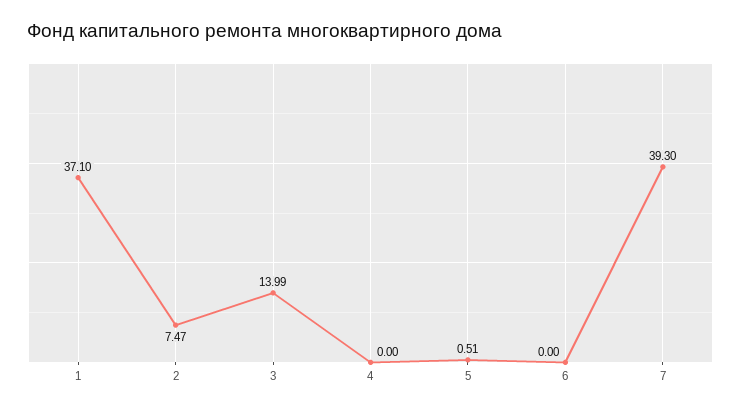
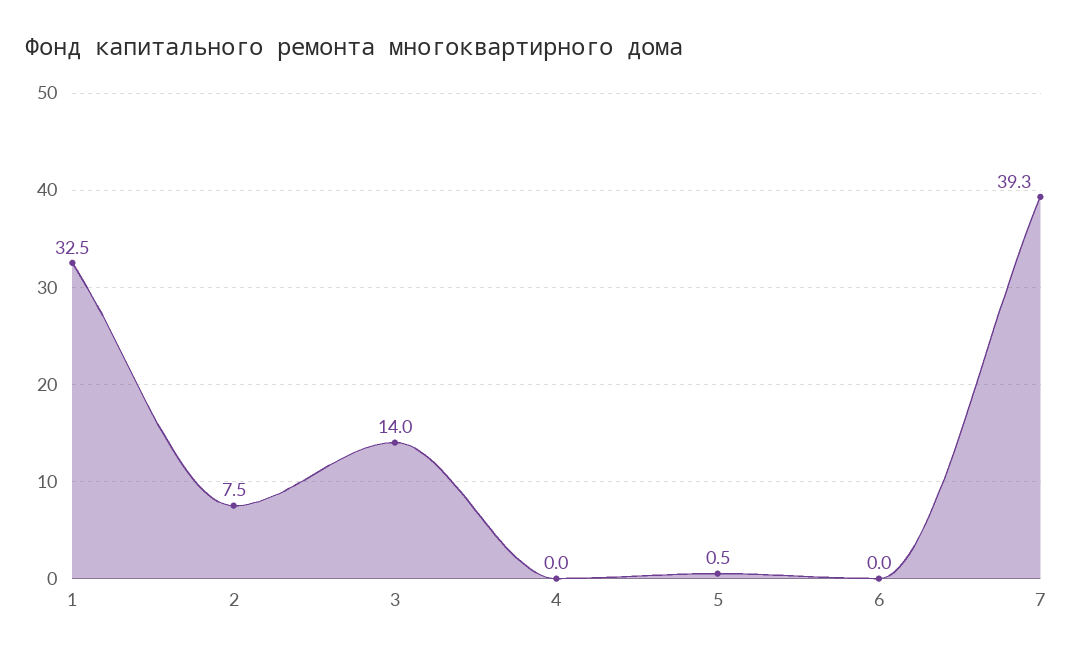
1: 37.1 -> 32.5

